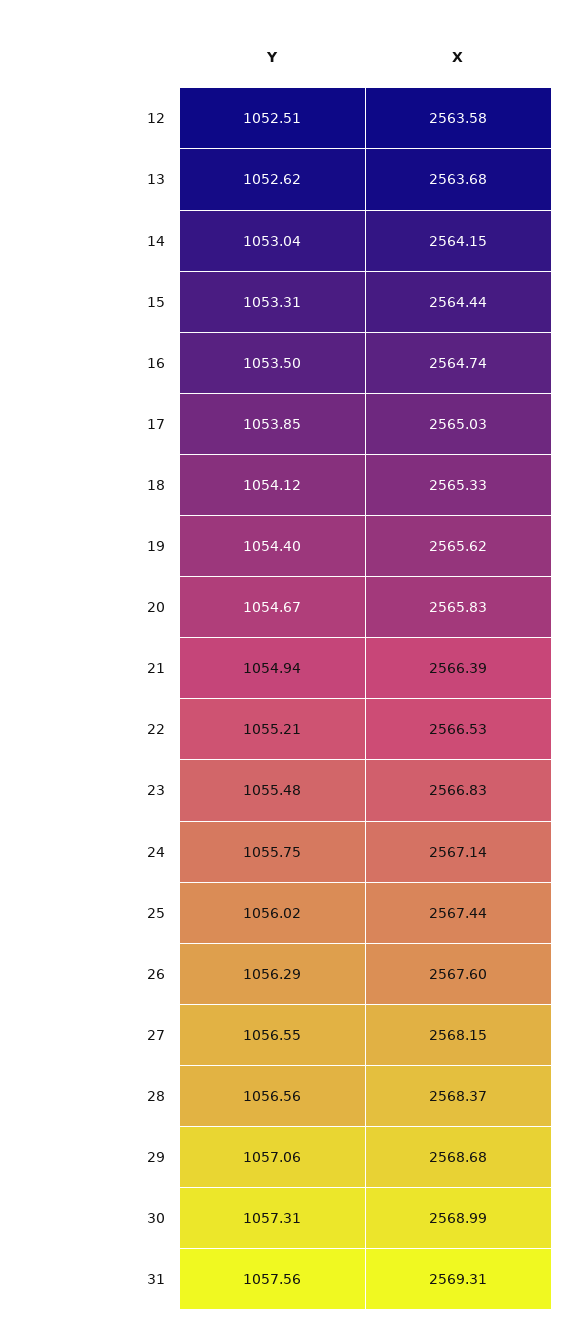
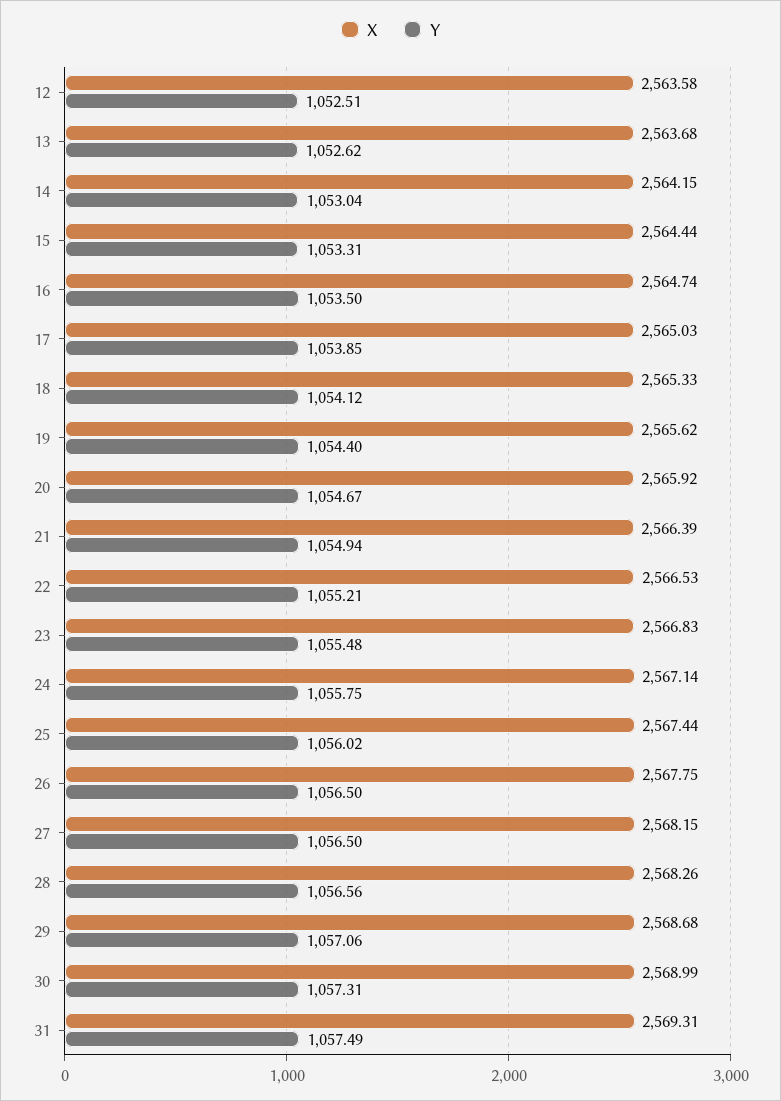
X, 20: 2565.83 -> 2565.92
Y, 26: 1056.29 -> 1056.5
X, 26: 2567.6 -> 2567.75
Y, 27: 1056.55 -> 1056.5
X, 28: 2568.37 -> 2568.26
Y, 31: 1057.56 -> 1057.49

